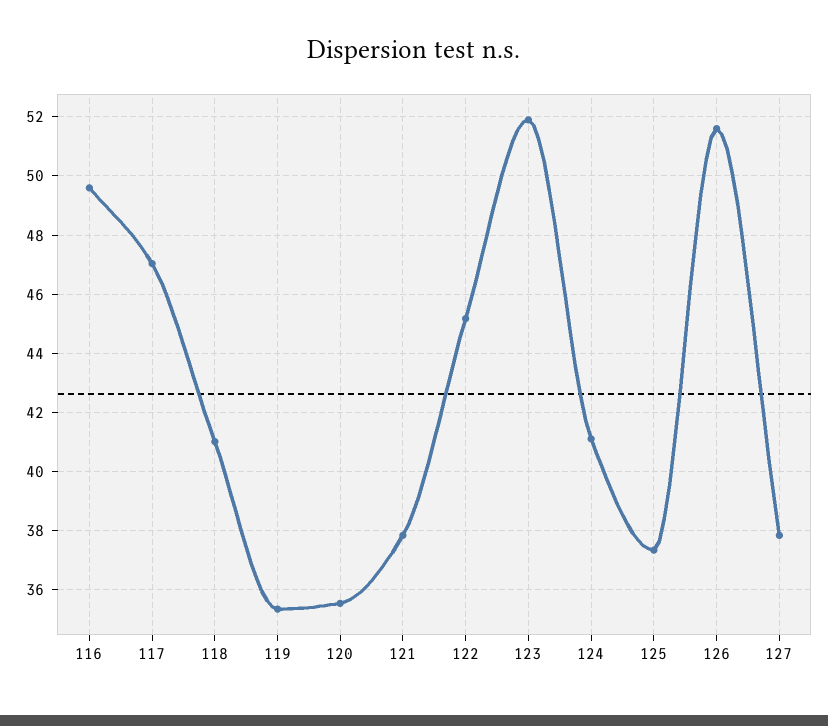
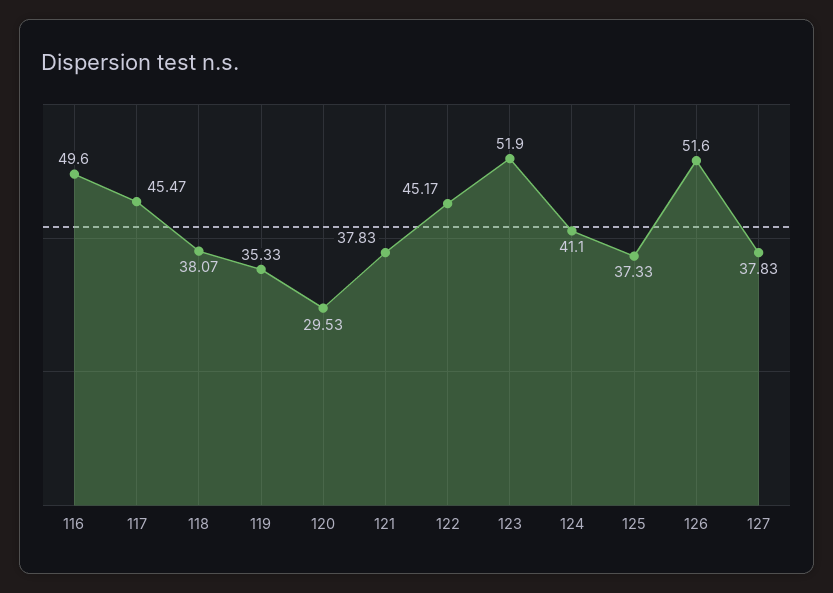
117: 47 -> 45.47
118: 41 -> 38.07
120: 35.5 -> 29.53

